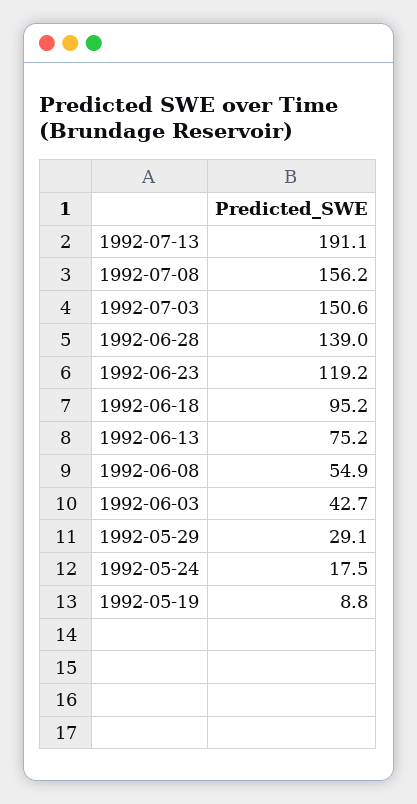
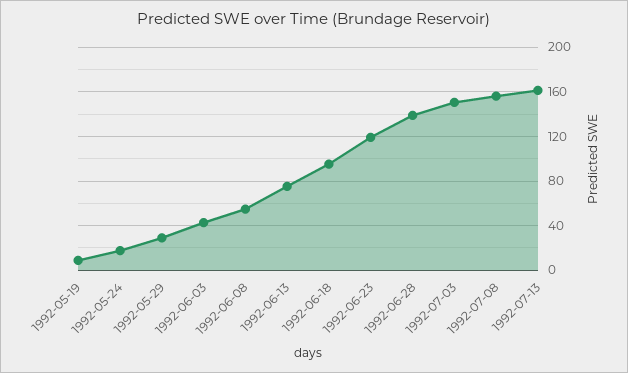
1992-07-13: 191.1 -> 160

